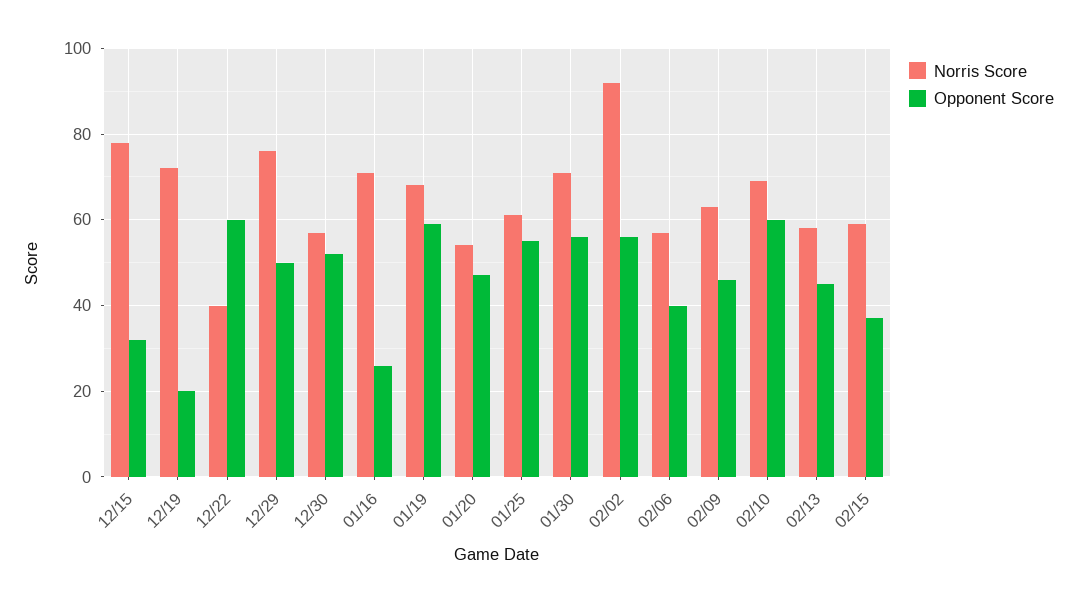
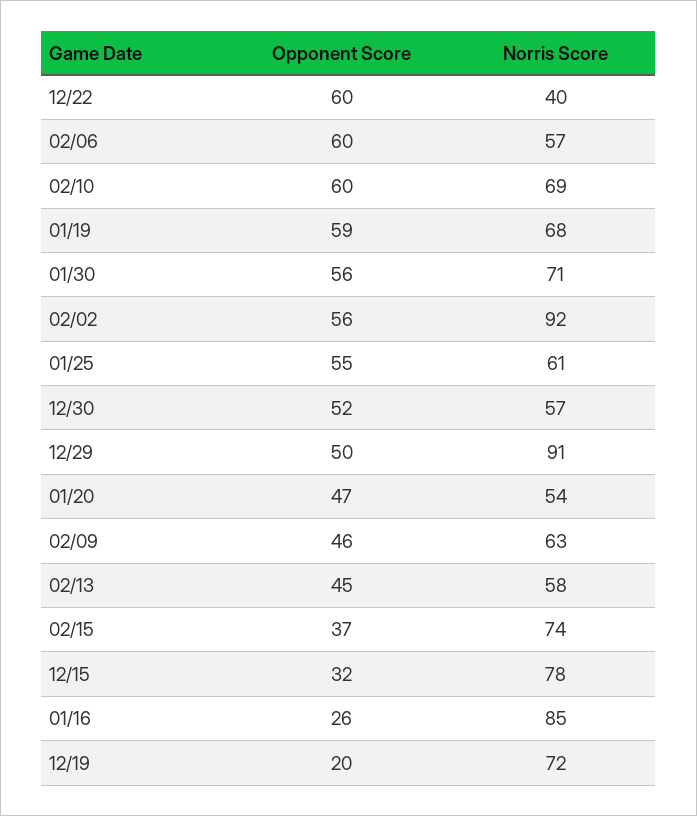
Norris Score, 12/29: 75 -> 91
Norris Score, 01/16: 70 -> 85
Opponent Score, 02/06: 40 -> 60
Norris Score, 02/15: 60 -> 74

